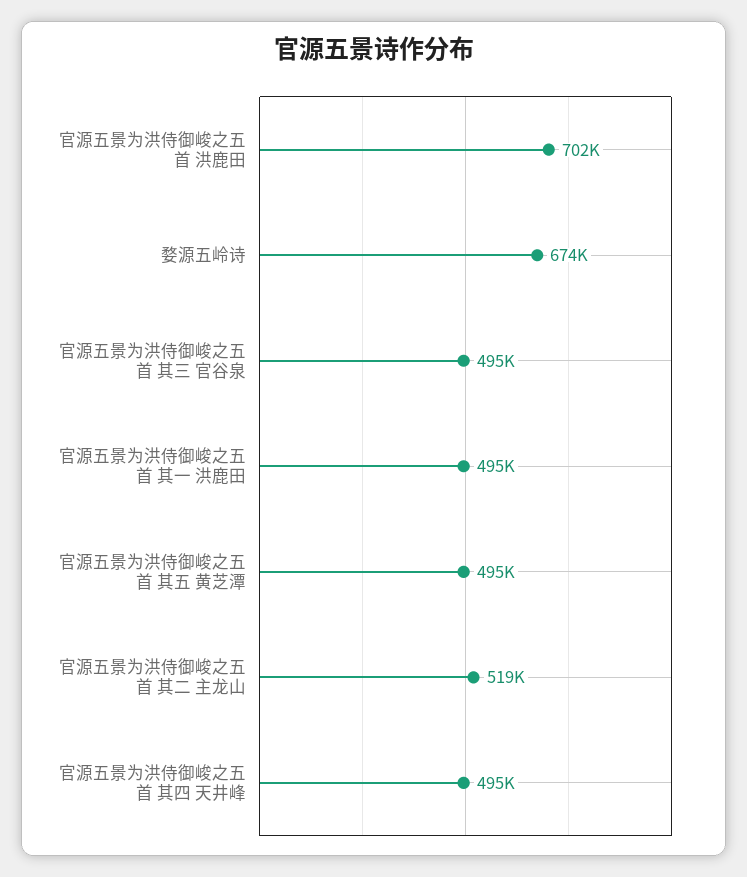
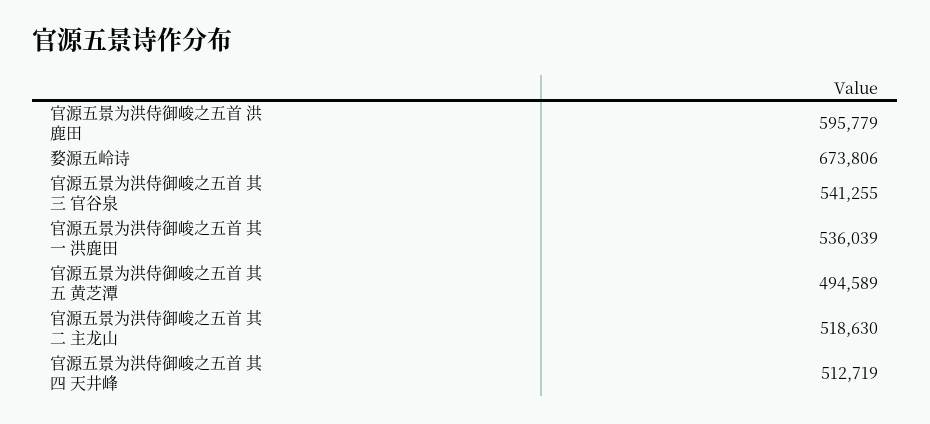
官源五景为洪侍御峻之五首 洪鹿田: 702000 -> 595779
官源五景为洪侍御峻之五首 其三 官谷泉: 495000 -> 541255
官源五景为洪侍御峻之五首 其一 洪鹿田: 495000 -> 536039
官源五景为洪侍御峻之五首 其四 天井峰: 495000 -> 512719

